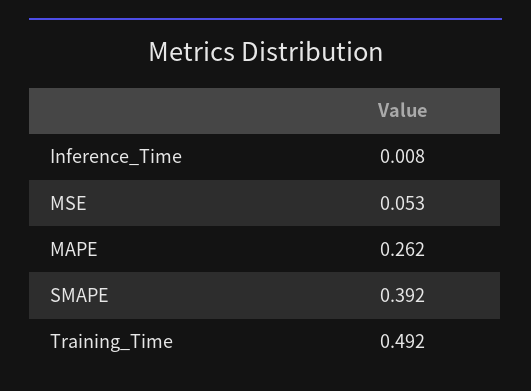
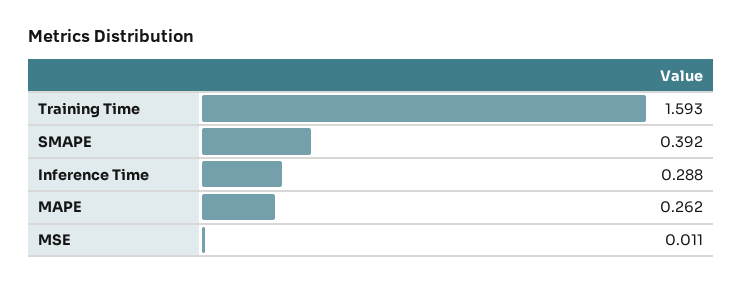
Inference_Time: 0.008 -> 0.288
MSE: 0.053 -> 0.011
Training_Time: 0.492 -> 1.593

